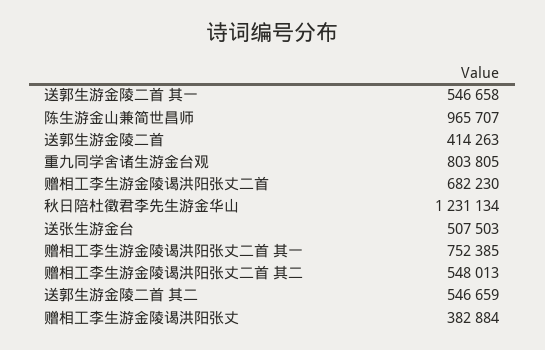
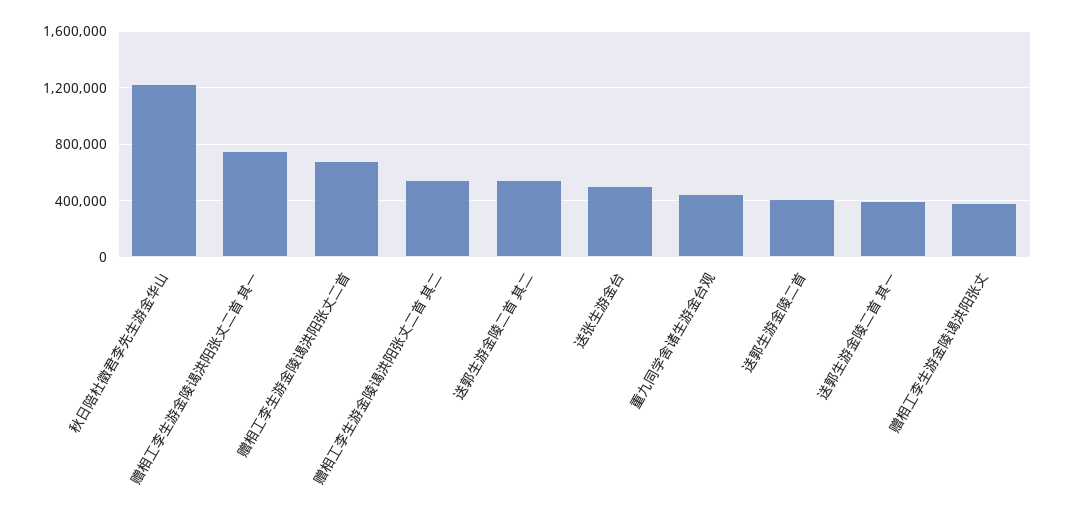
送郭生游金陵二首 其一: 546658 -> 400000
陈生游金山兼简世昌师: 965707 -> none
重九同学舍诸生游金台观: 803805 -> 450000

